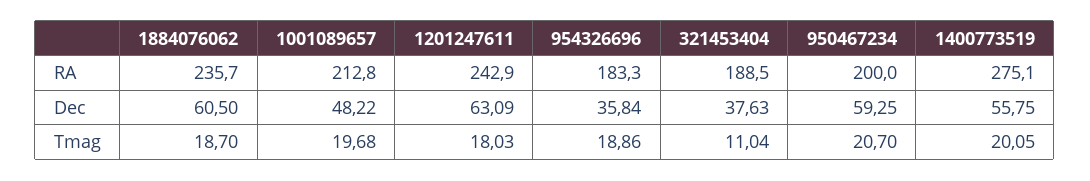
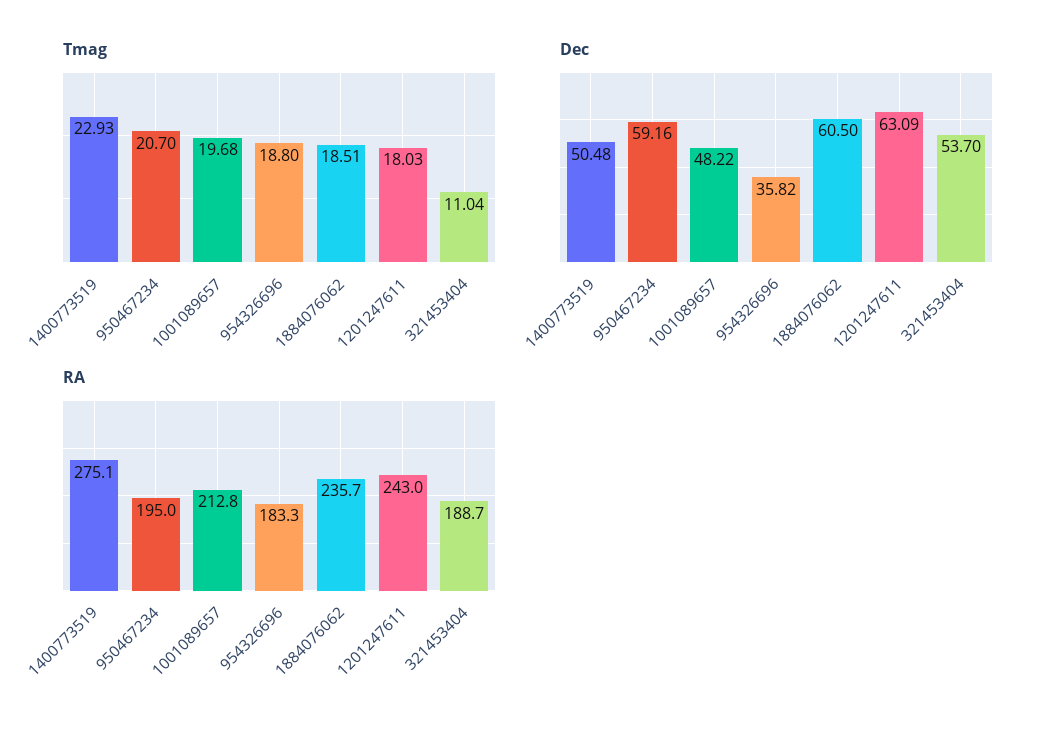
RA, 1201247611: 242.9 -> 243
RA, 321453404: 188.5 -> 188.7
RA, 950467234: 200 -> 195
Dec, 954326696: 35.84 -> 35.82
Dec, 321453404: 37.63 -> 53.7
Dec, 950467234: 59.25 -> 59.16
Dec, 1400773519: 55.75 -> 50.48
Tmag, 1884076062: 18.7 -> 18.51
Tmag, 954326696: 18.86 -> 18.8
Tmag, 1400773519: 20.05 -> 22.93

